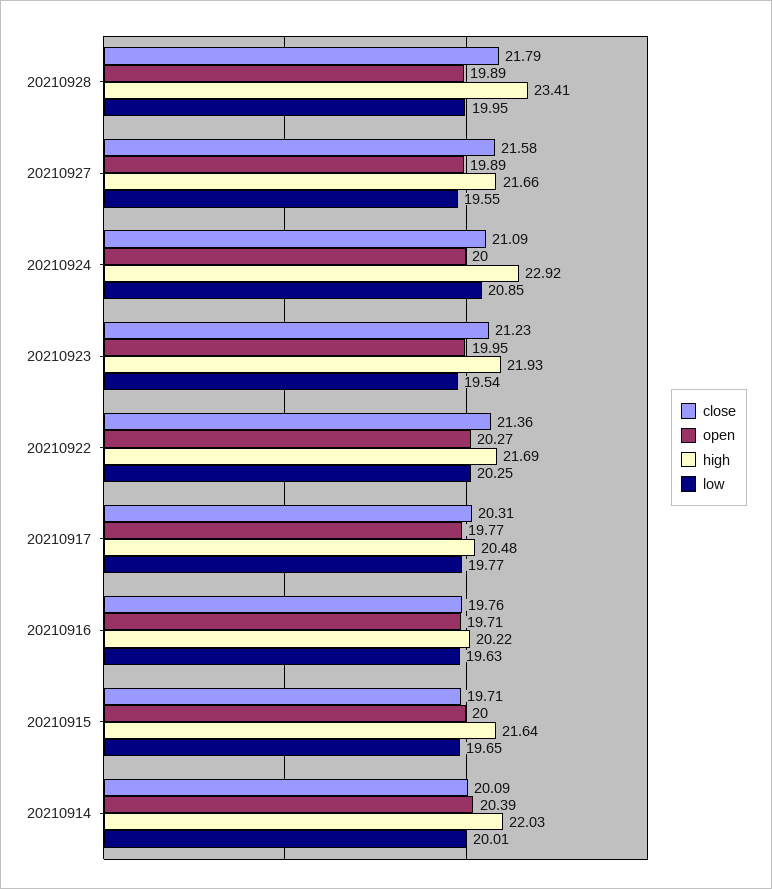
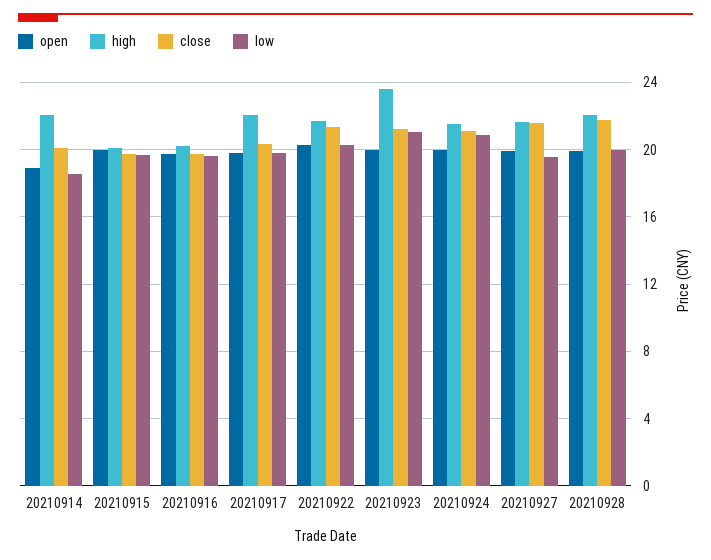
high, 20210928: 23.41 -> 22
high, 20210924: 22.92 -> 21.5
high, 20210923: 21.93 -> 23.5
low, 20210923: 19.54 -> 21
high, 20210917: 20.48 -> 22
high, 20210915: 21.64 -> 20
open, 20210914: 20.39 -> 19
low, 20210914: 20.01 -> 18.5

